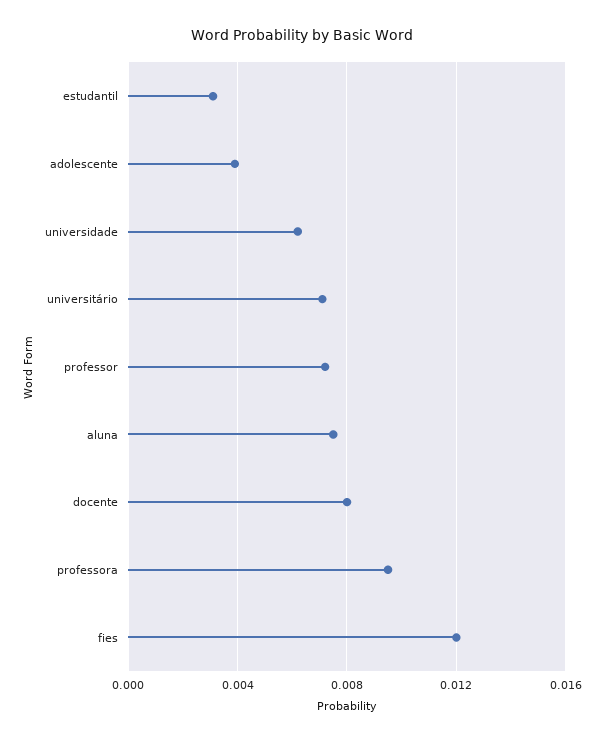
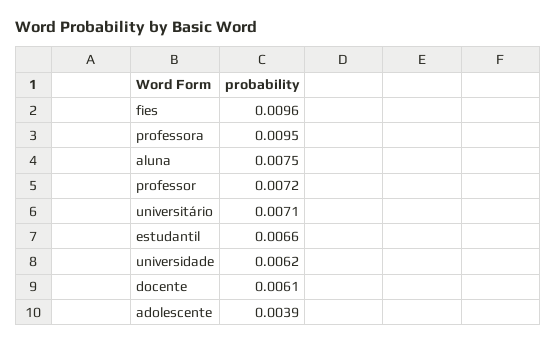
estudantil: 0.003 -> 0.0066
docente: 0.008 -> 0.0061
fies: 0.012 -> 0.0096

